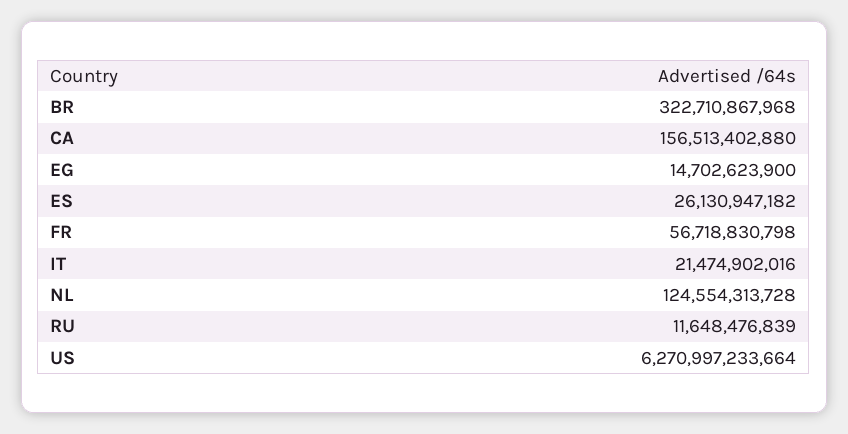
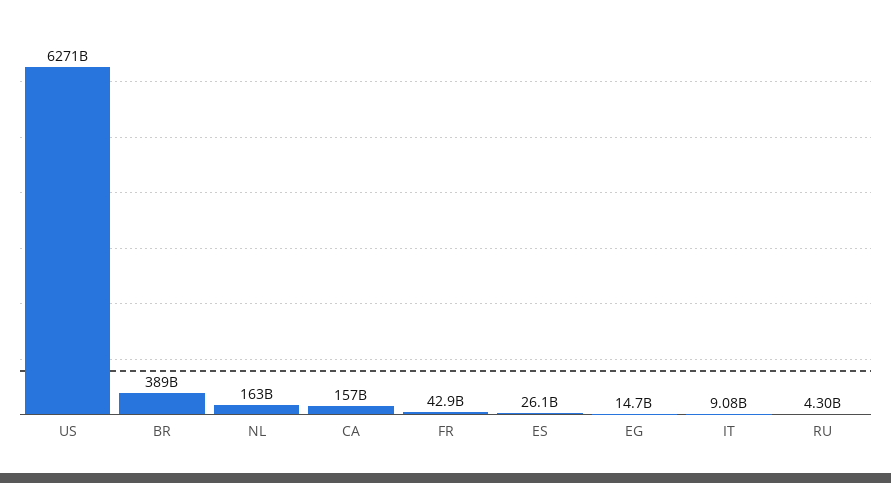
BR: 322710867968 -> 389000000000
FR: 56718830798 -> 42900000000
IT: 21474902016 -> 9080000000
NL: 124554313728 -> 163000000000
RU: 11648476839 -> 4300000000

